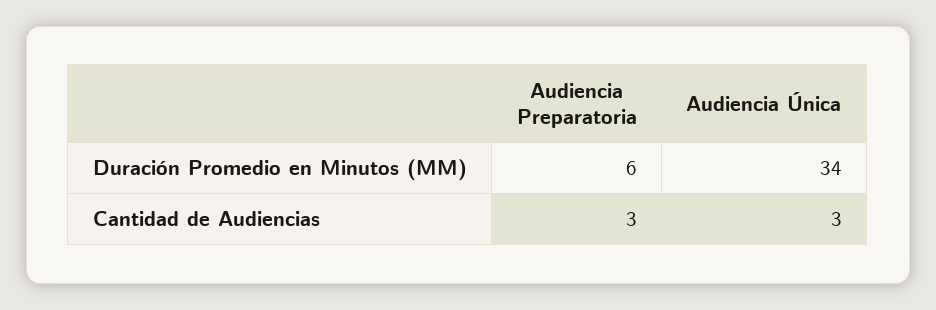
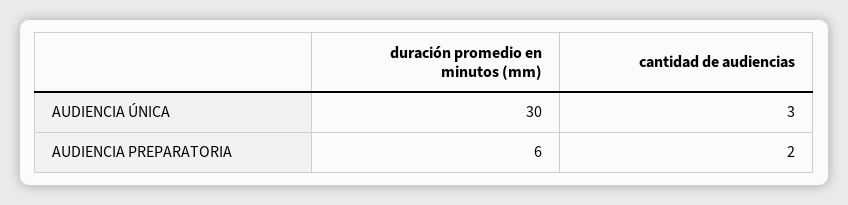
Audiencia Única, Duración Promedio en Minutos (MM): 34 -> 30
Audiencia Preparatoria, Cantidad de Audiencias: 3 -> 2

